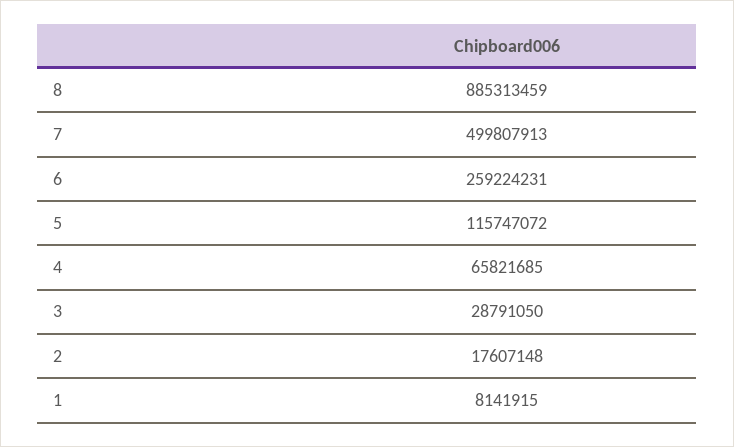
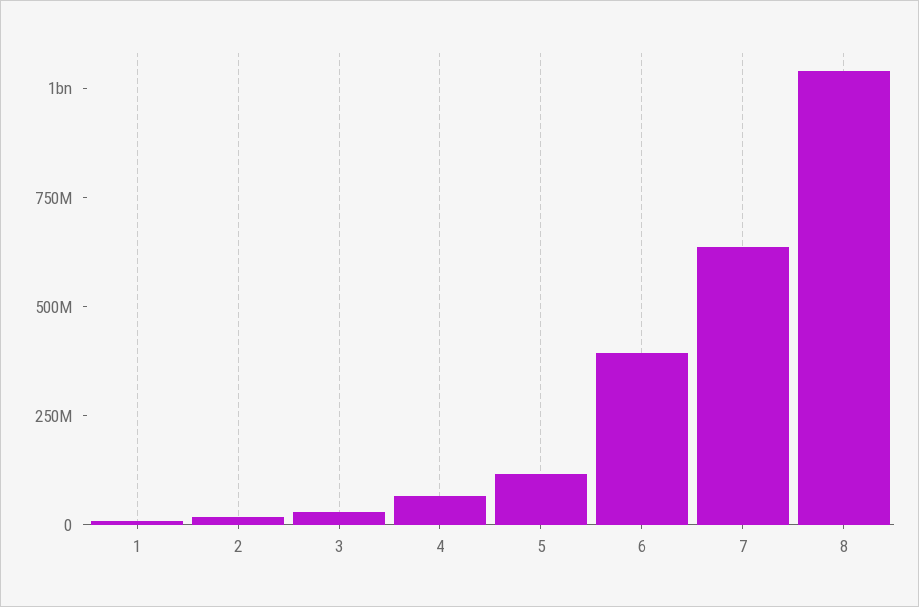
8: 885313459 -> 1050000000
7: 499807913 -> 650000000
6: 259224231 -> 400000000

